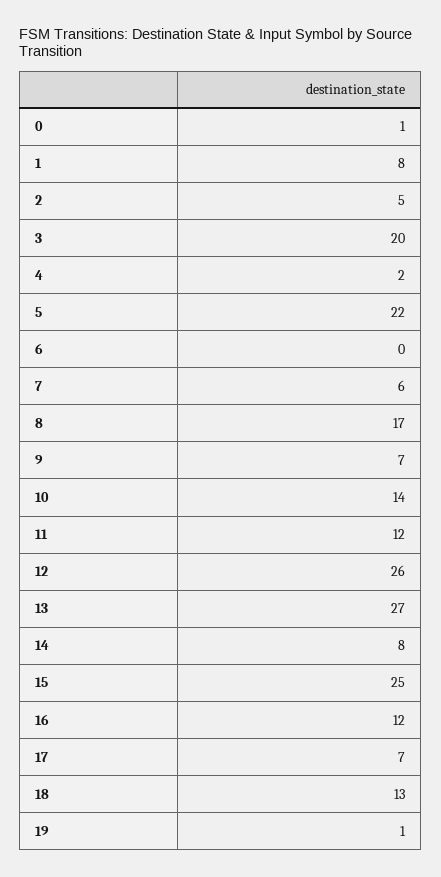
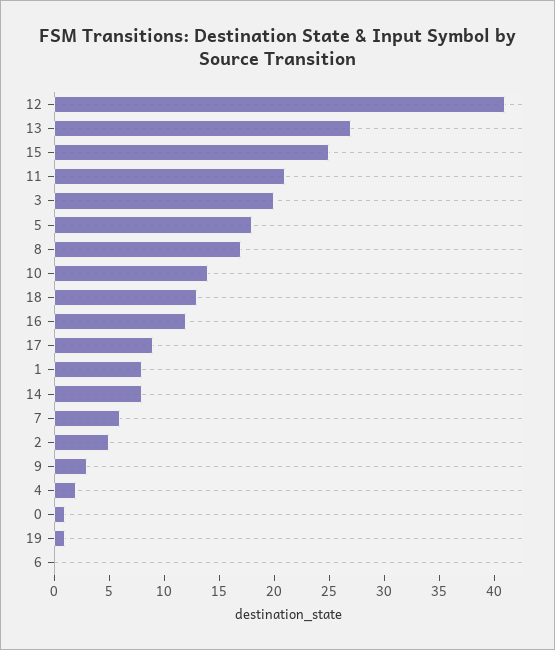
5: 22 -> 18
9: 7 -> 3
11: 12 -> 21
12: 26 -> 41
17: 7 -> 9

